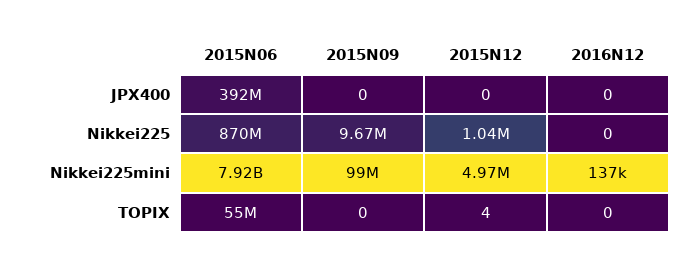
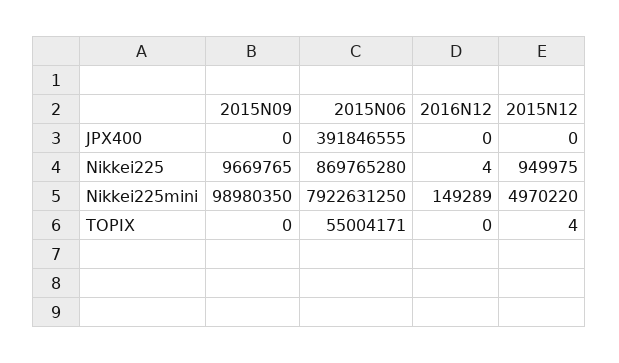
2015N12, Nikkei225: 1040000 -> 949975
2016N12, Nikkei225: 0 -> 4
2016N12, Nikkei225mini: 137000 -> 149289

